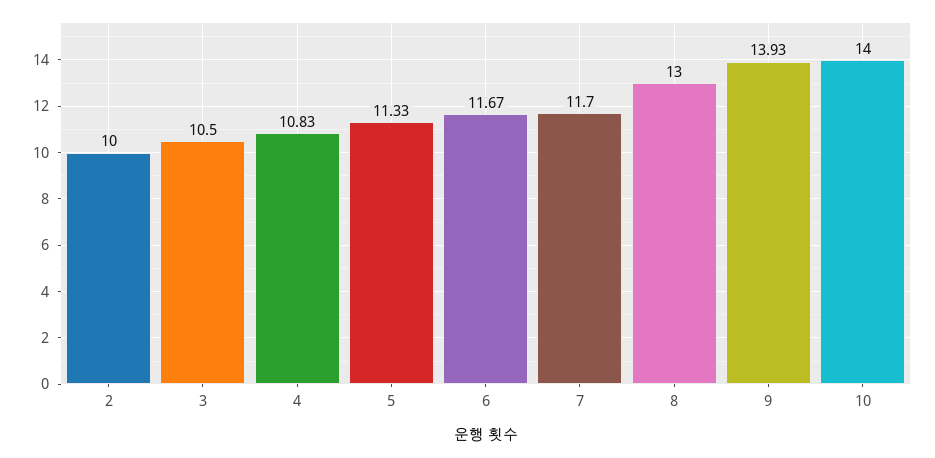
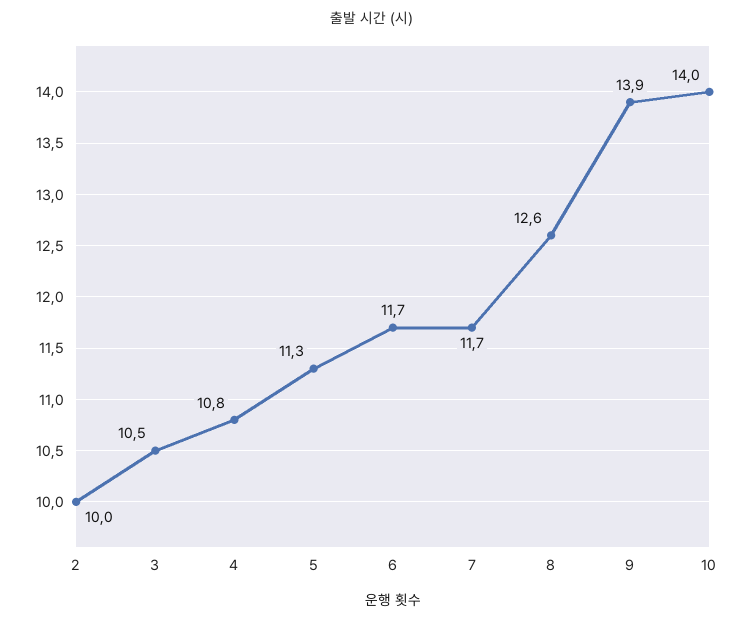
8: 13 -> 12.6

